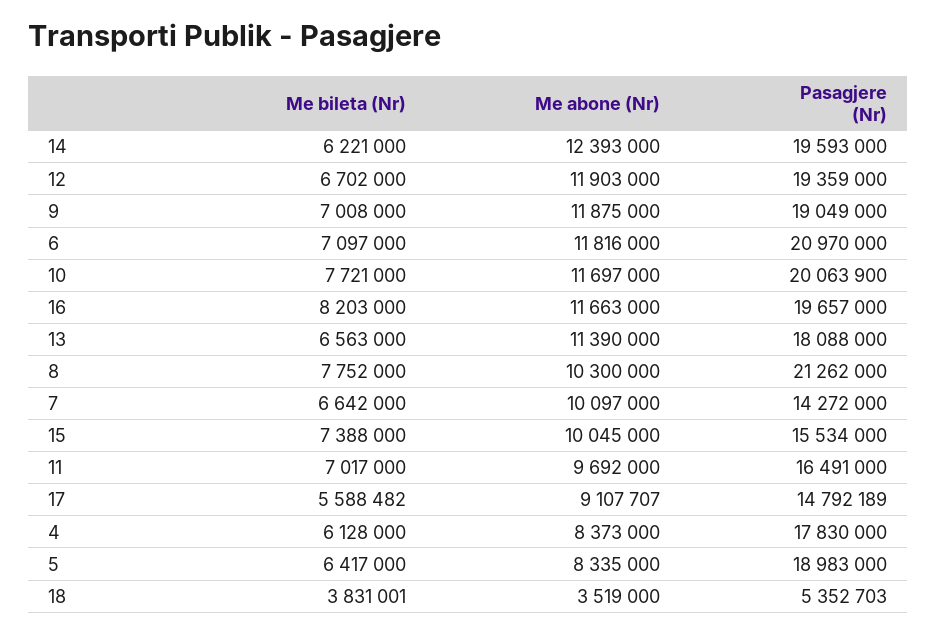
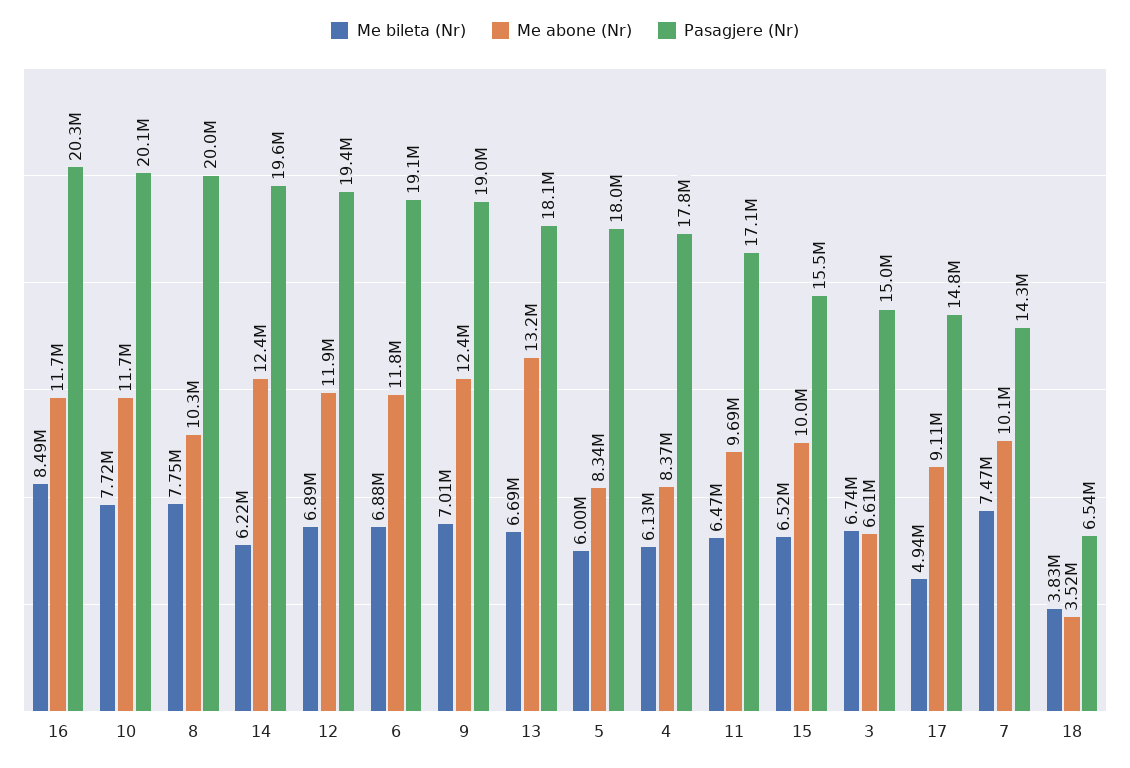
Me bileta (Nr), 12: 6702000 -> 6890000
Me abone (Nr), 9: 11875000 -> 12400000
Me bileta (Nr), 6: 7097000 -> 6880000
Pasagjere (Nr), 6: 20970000 -> 19100000
Me bileta (Nr), 16: 8203000 -> 8490000
Pasagjere (Nr), 16: 19657000 -> 20300000
Me bileta (Nr), 13: 6563000 -> 6690000
Me abone (Nr), 13: 11390000 -> 13200000
Pasagjere (Nr), 8: 21262000 -> 20000000
Me bileta (Nr), 7: 6642000 -> 7470000
Me bileta (Nr), 15: 7388000 -> 6520000
Me bileta (Nr), 11: 7017000 -> 6470000
Pasagjere (Nr), 11: 16491000 -> 17100000
Me bileta (Nr), 17: 5588482 -> 4940000
Me bileta (Nr), 5: 6417000 -> 6000000
Pasagjere (Nr), 5: 18983000 -> 18000000
Pasagjere (Nr), 18: 5352703 -> 6540000
Me bileta (Nr), 3: none -> 6740000
Me abone (Nr), 3: none -> 6610000
Pasagjere (Nr), 3: none -> 15000000

